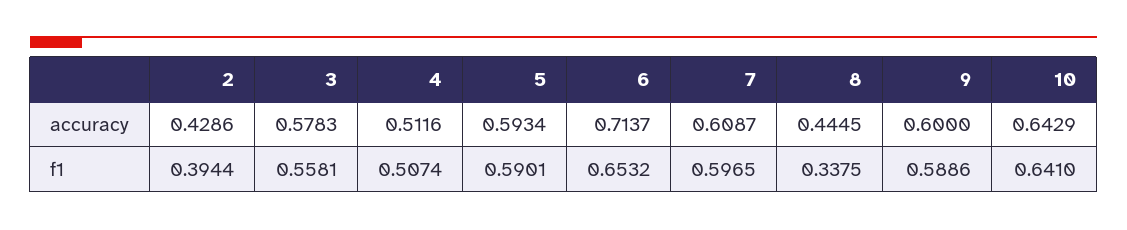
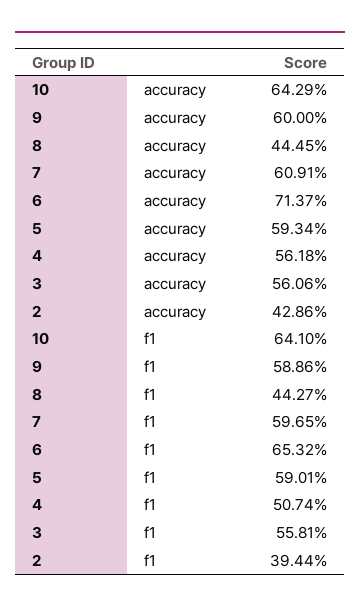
3, accuracy: 0.5783 -> 0.5606
4, accuracy: 0.5116 -> 0.5618
7, accuracy: 0.6087 -> 0.6091
8, f1: 0.3375 -> 0.4427

